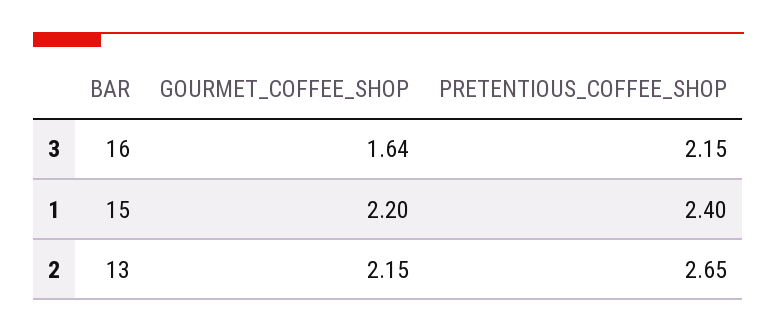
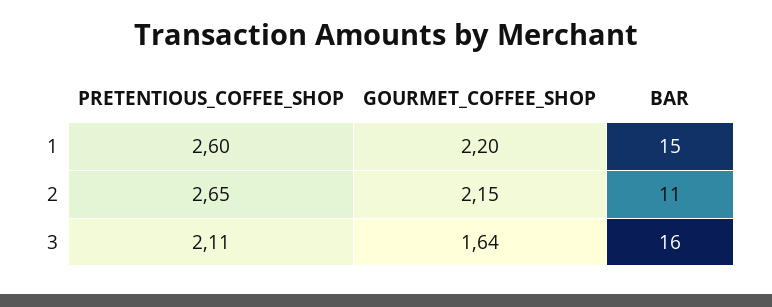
PRETENTIOUS_COFFEE_SHOP, 3: 2.15 -> 2.11
PRETENTIOUS_COFFEE_SHOP, 1: 2.4 -> 2.6
BAR, 2: 13 -> 11

